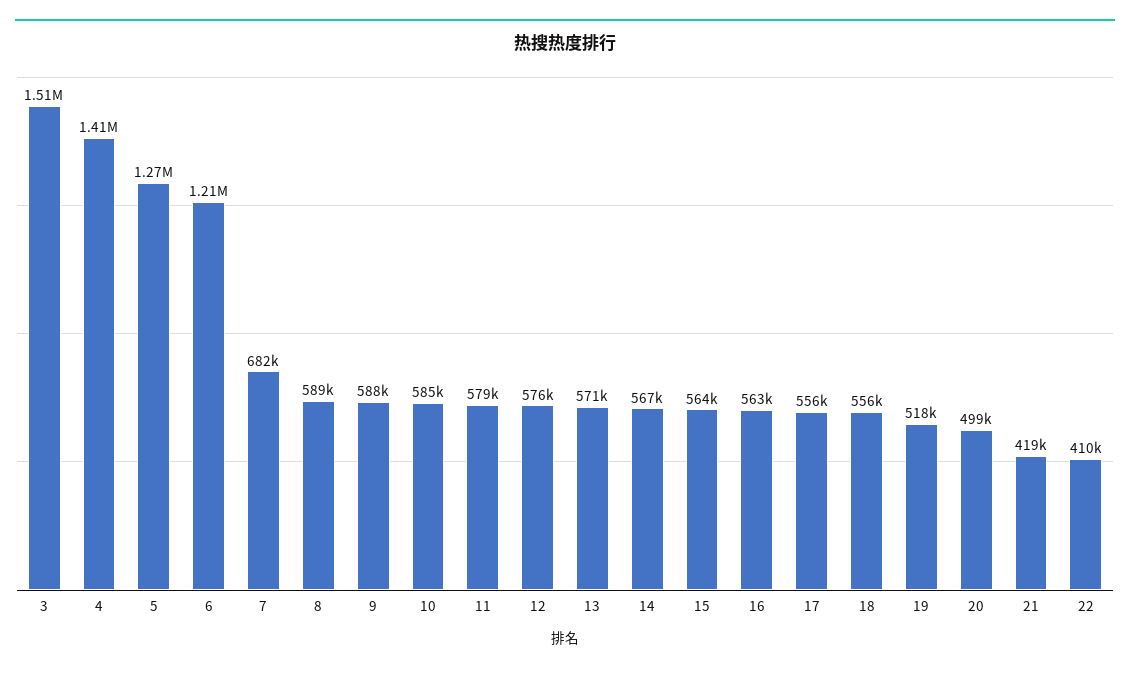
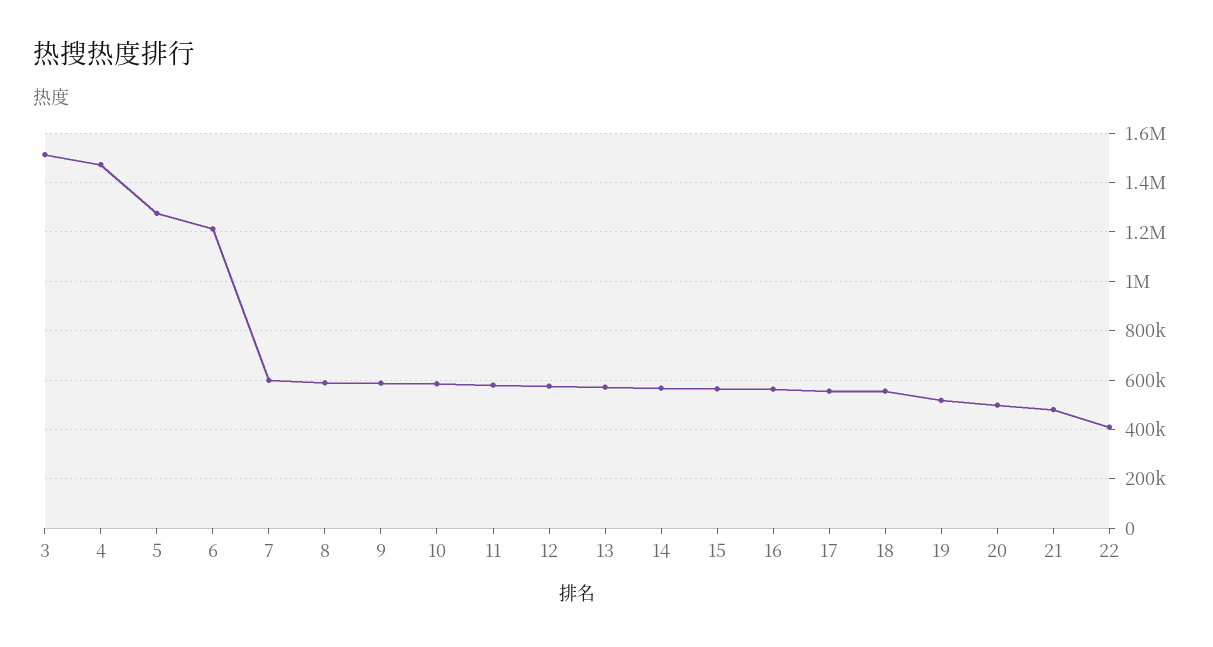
4: 1410000 -> 1475000
7: 682000 -> 600000
21: 419000 -> 475000

